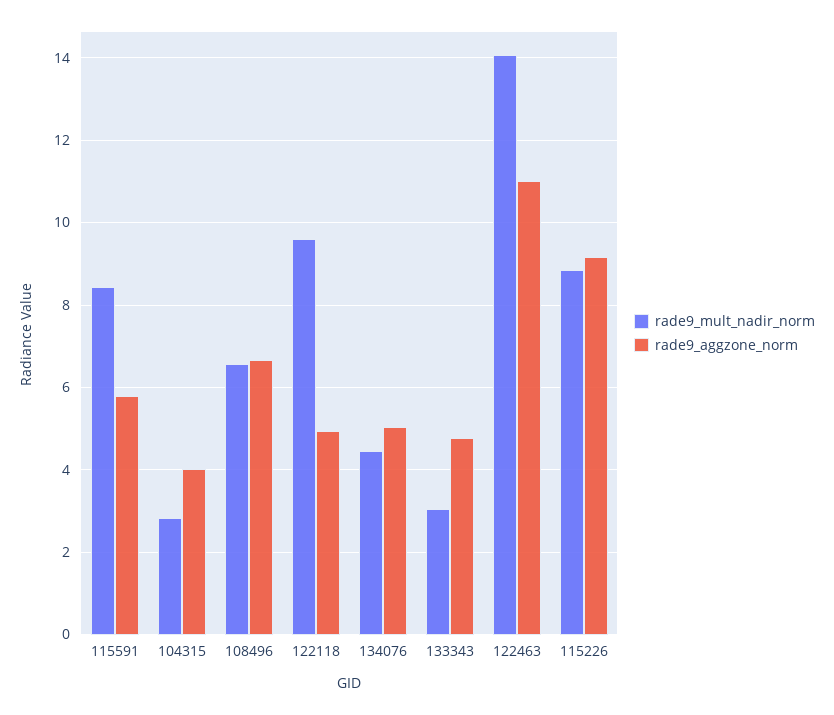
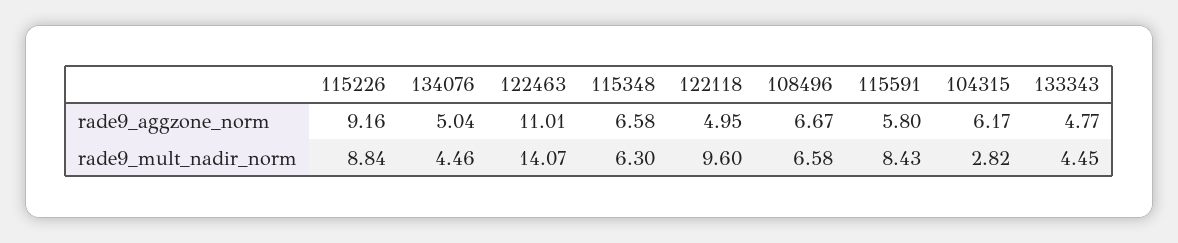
rade9_aggzone_norm, 104315: 4 -> 6.17
rade9_mult_nadir_norm, 133343: 3 -> 4.45
rade9_aggzone_norm, 115348: none -> 6.58
rade9_mult_nadir_norm, 115348: none -> 6.3

